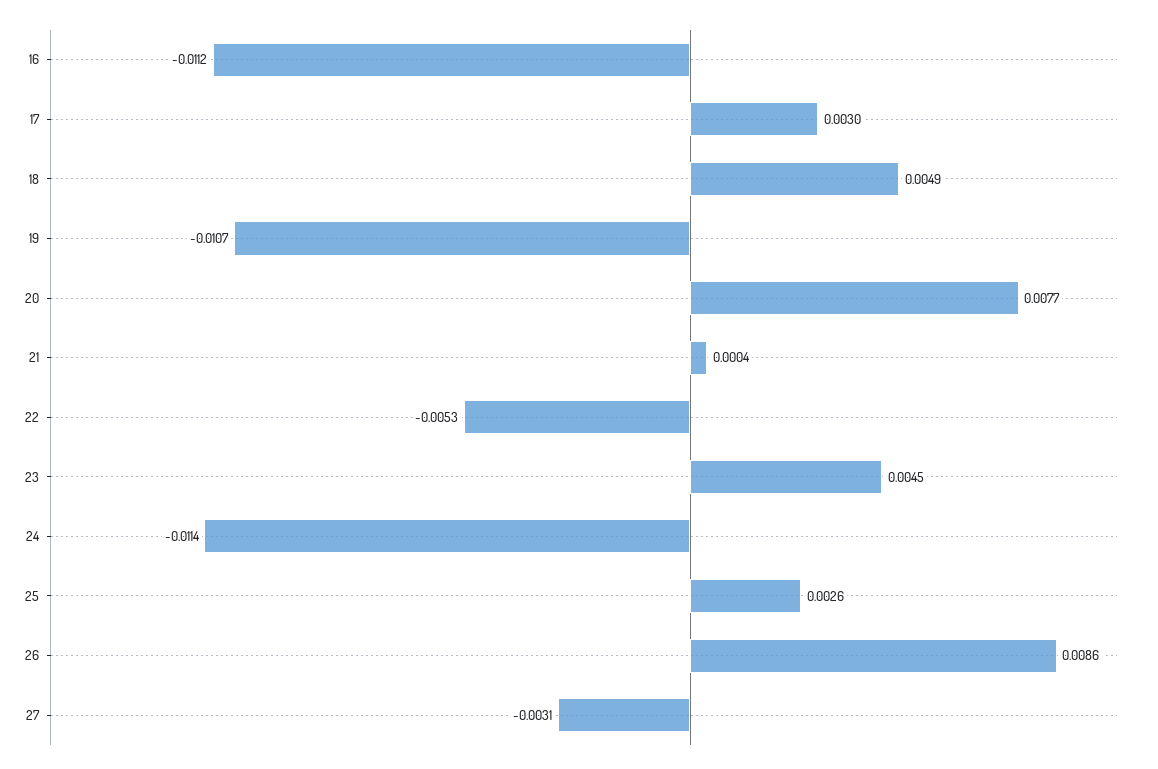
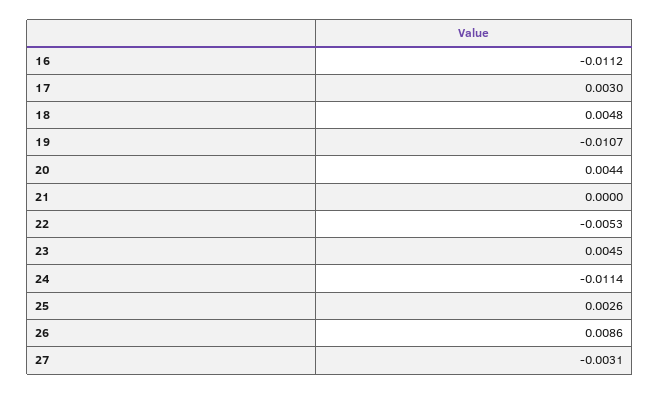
18: 0.0049 -> 0.0048
20: 0.0077 -> 0.0044
21: 0.0004 -> 0

